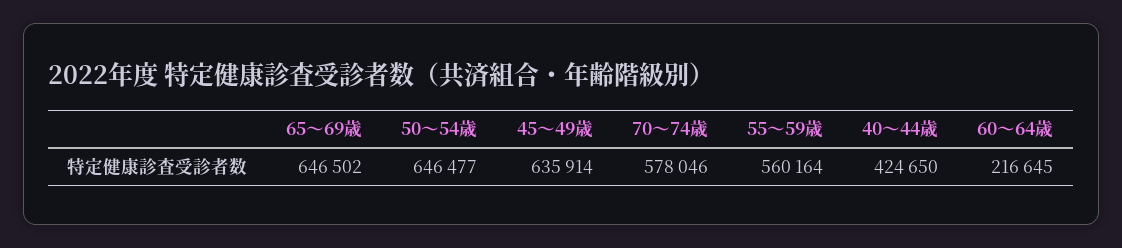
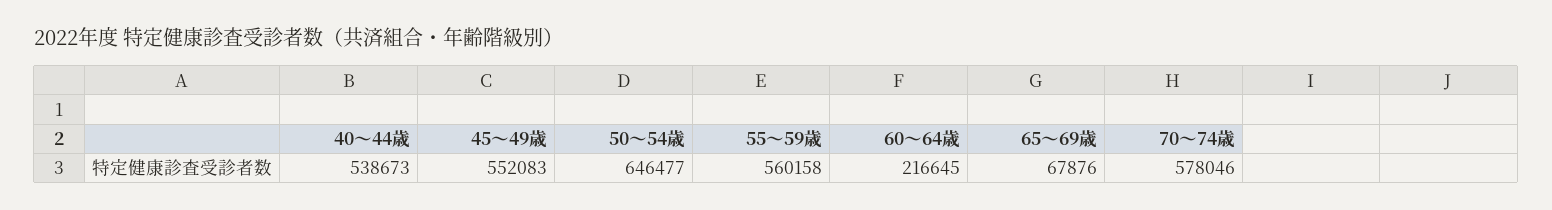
65～69歳: 646502 -> 67876
45～49歳: 635914 -> 552083
55～59歳: 560164 -> 560158
40～44歳: 424650 -> 538673

